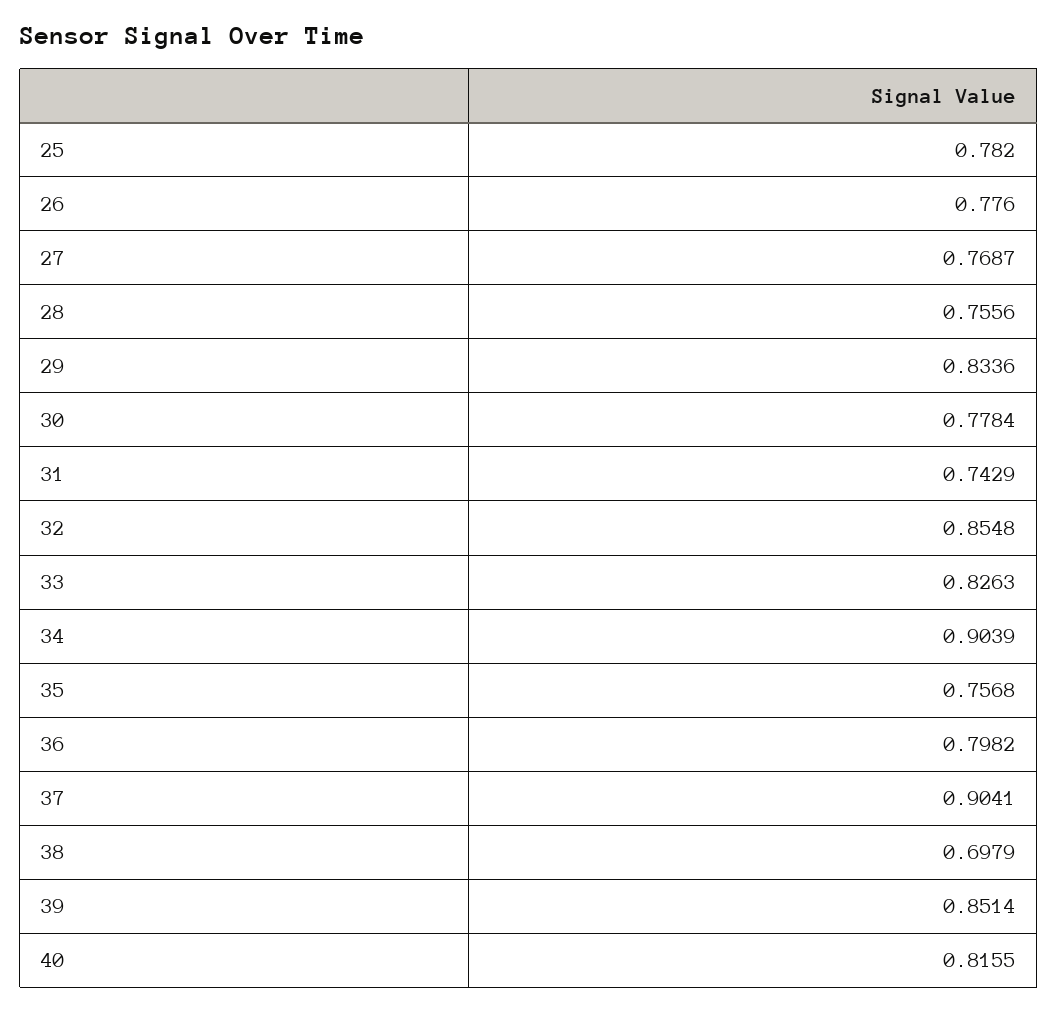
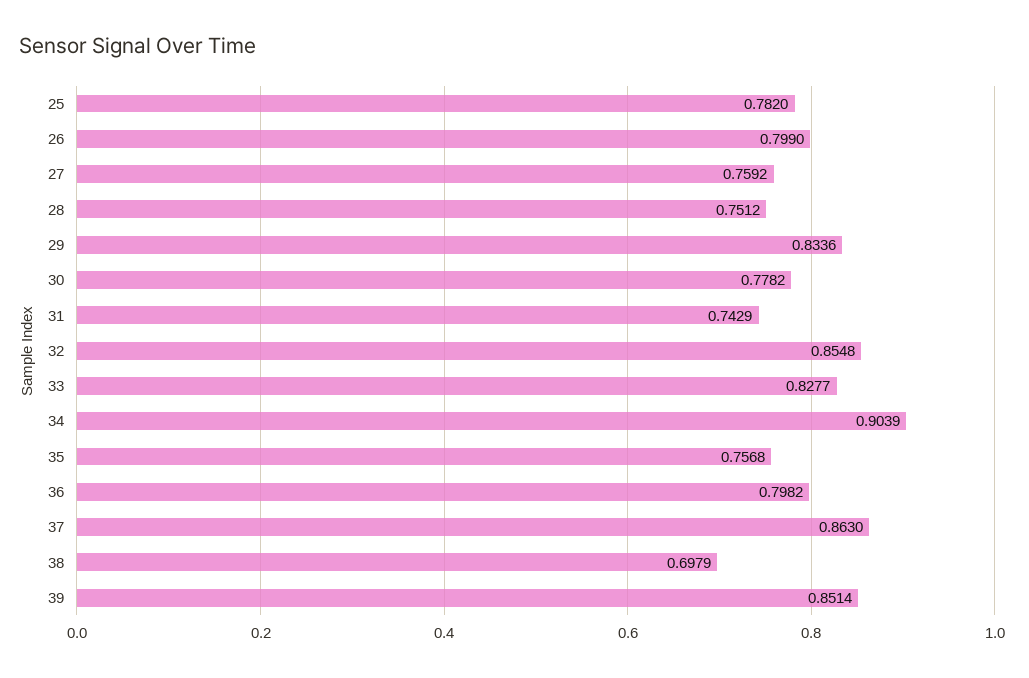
26: 0.776 -> 0.799
27: 0.7687 -> 0.7592
28: 0.7556 -> 0.7512
30: 0.7784 -> 0.7782
33: 0.8263 -> 0.8277
37: 0.9041 -> 0.863
40: 0.8155 -> none

